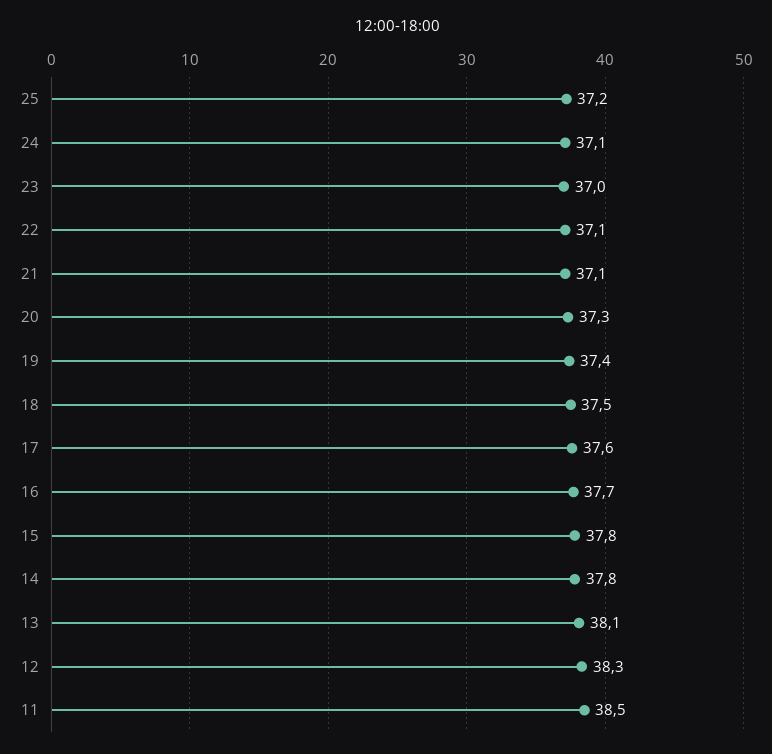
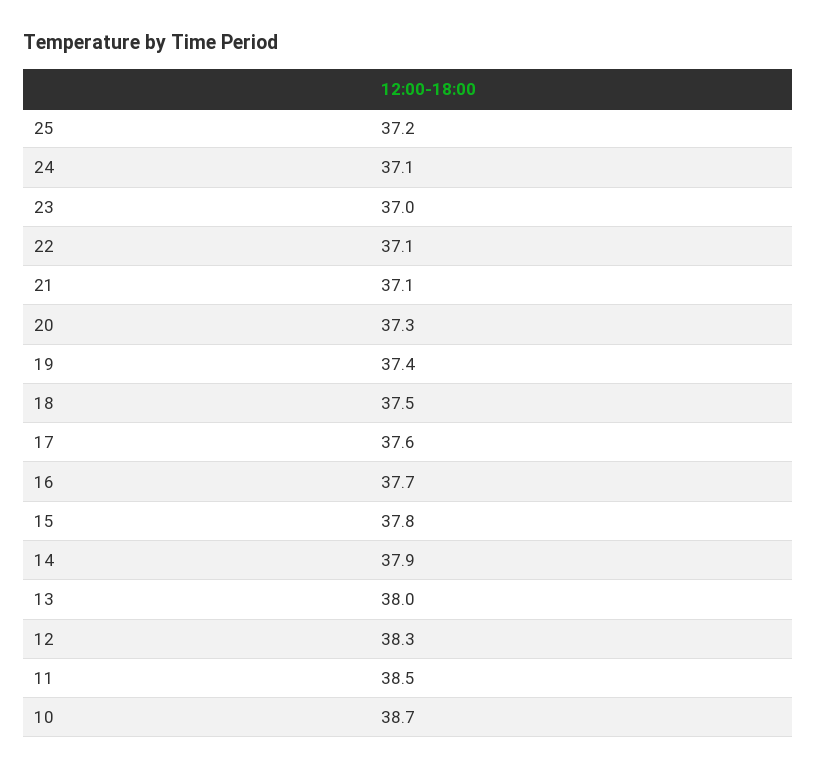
14: 37.8 -> 37.9
13: 38.1 -> 38
10: none -> 38.7

